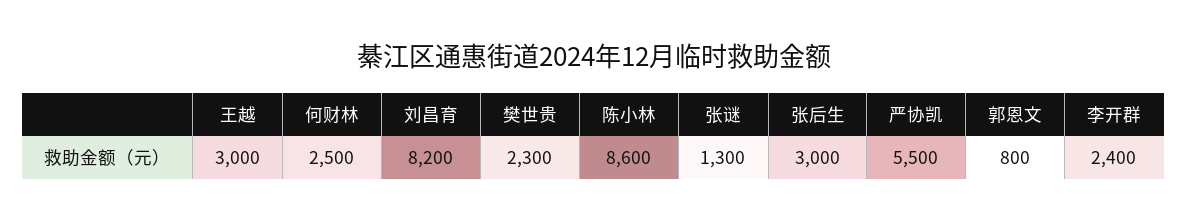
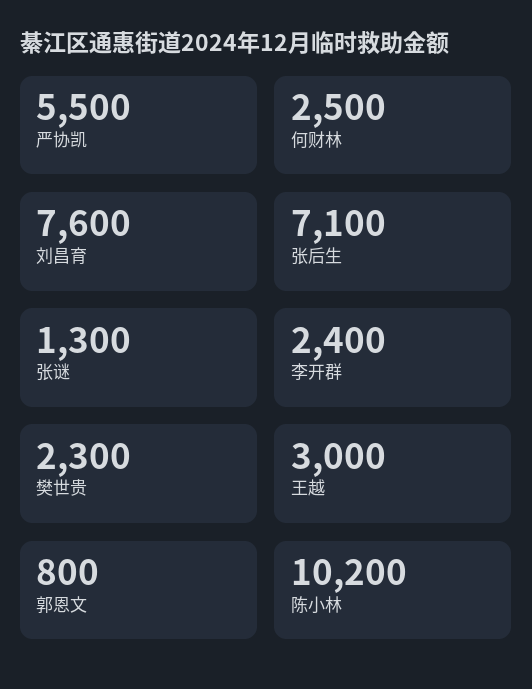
刘昌育: 8200 -> 7600
陈小林: 8600 -> 10200
张后生: 3000 -> 7100

